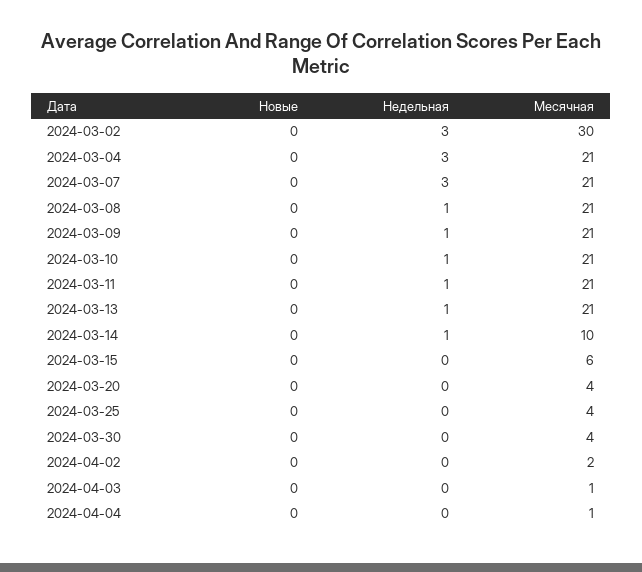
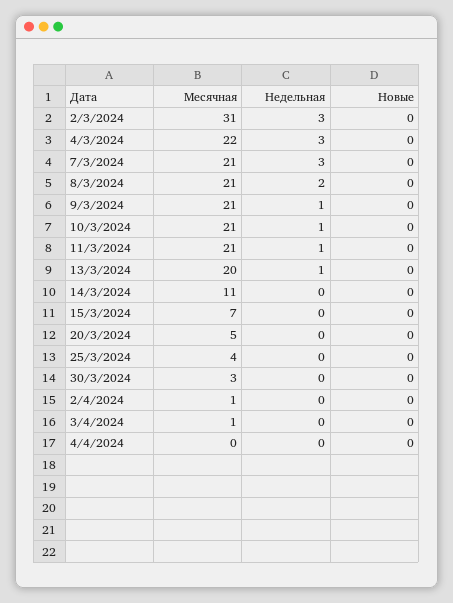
Месячная, 2024-03-02: 30 -> 31
Месячная, 2024-03-04: 21 -> 22
Недельная, 2024-03-08: 1 -> 2
Месячная, 2024-03-13: 21 -> 20
Недельная, 2024-03-14: 1 -> 0
Месячная, 2024-03-14: 10 -> 11
Месячная, 2024-03-15: 6 -> 7
Месячная, 2024-03-20: 4 -> 5
Месячная, 2024-03-30: 4 -> 3
Месячная, 2024-04-02: 2 -> 1
Месячная, 2024-04-04: 1 -> 0

